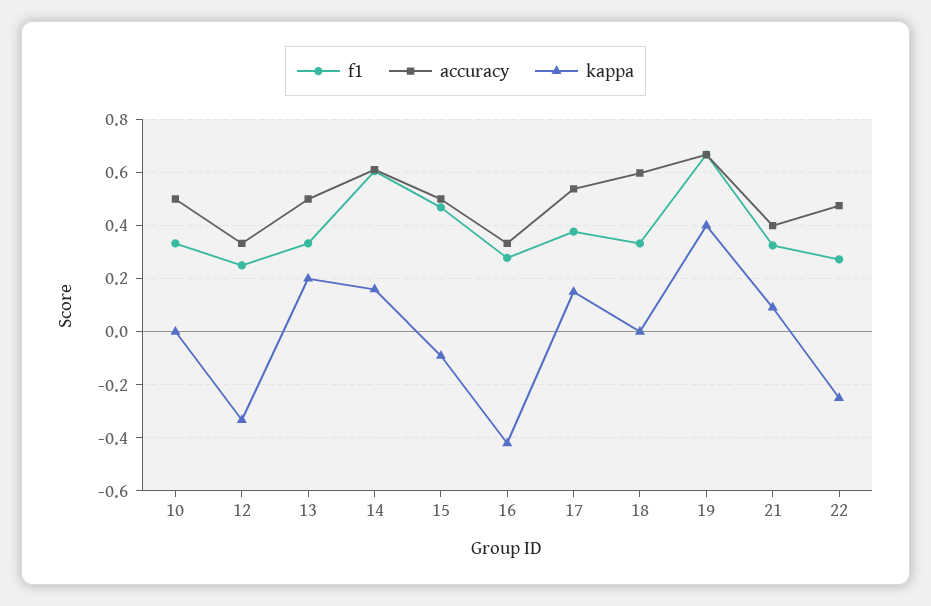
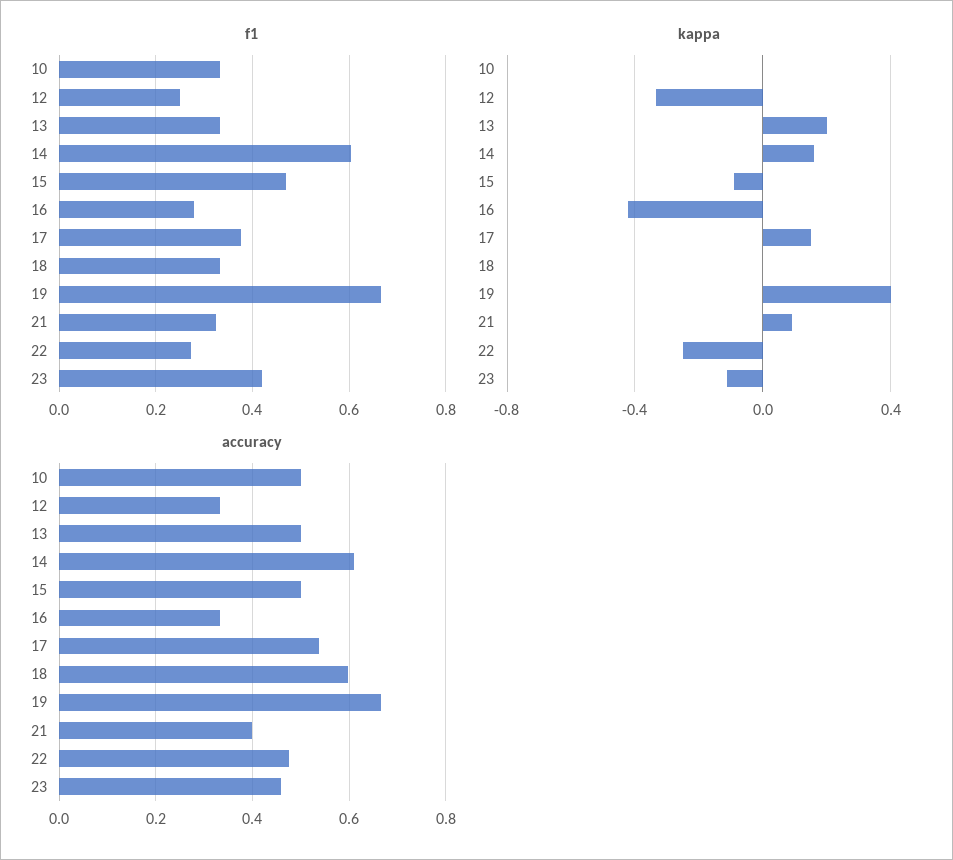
f1, 23: none -> 0.42
kappa, 23: none -> -0.1
accuracy, 23: none -> 0.46

